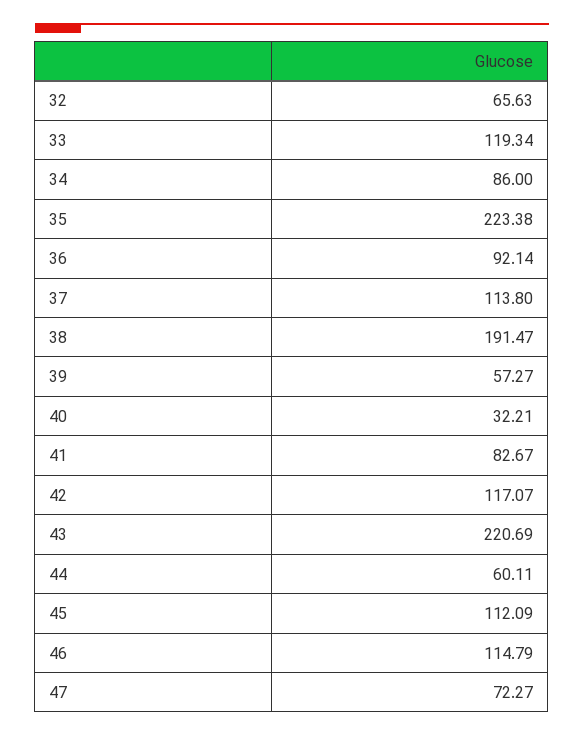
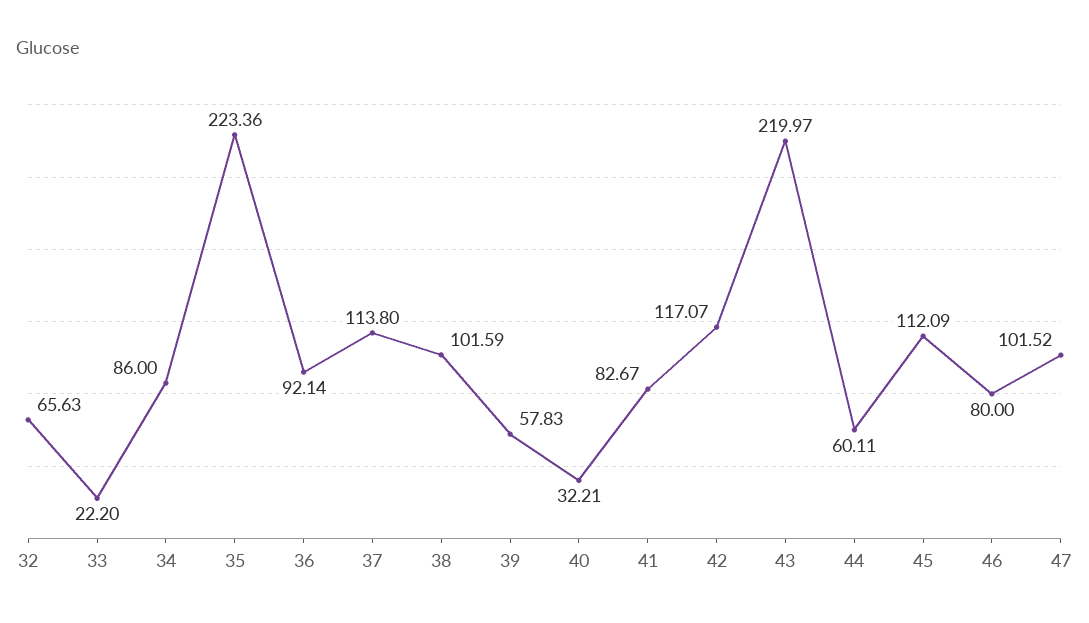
33: 119.34 -> 22.2
35: 223.38 -> 223.36
38: 191.47 -> 101.59
39: 57.27 -> 57.83
43: 220.69 -> 219.97
46: 114.79 -> 80
47: 72.27 -> 101.52

